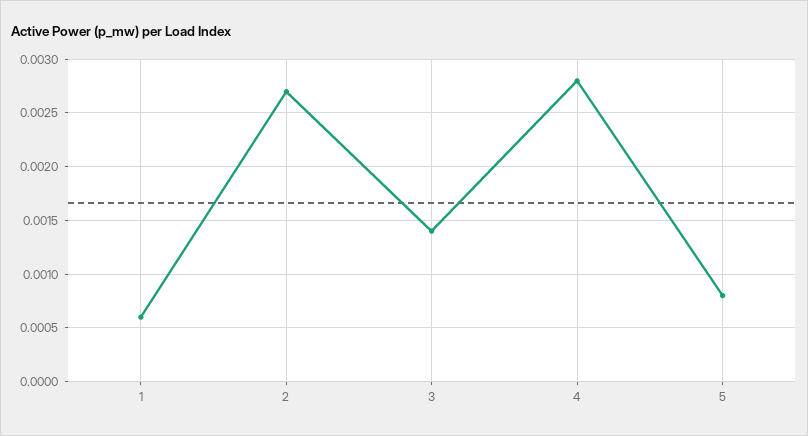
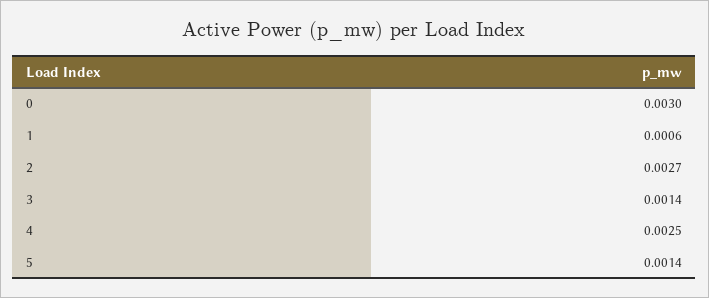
4: 0.0028 -> 0.0025
5: 0.0008 -> 0.0014
0: none -> 0.003

